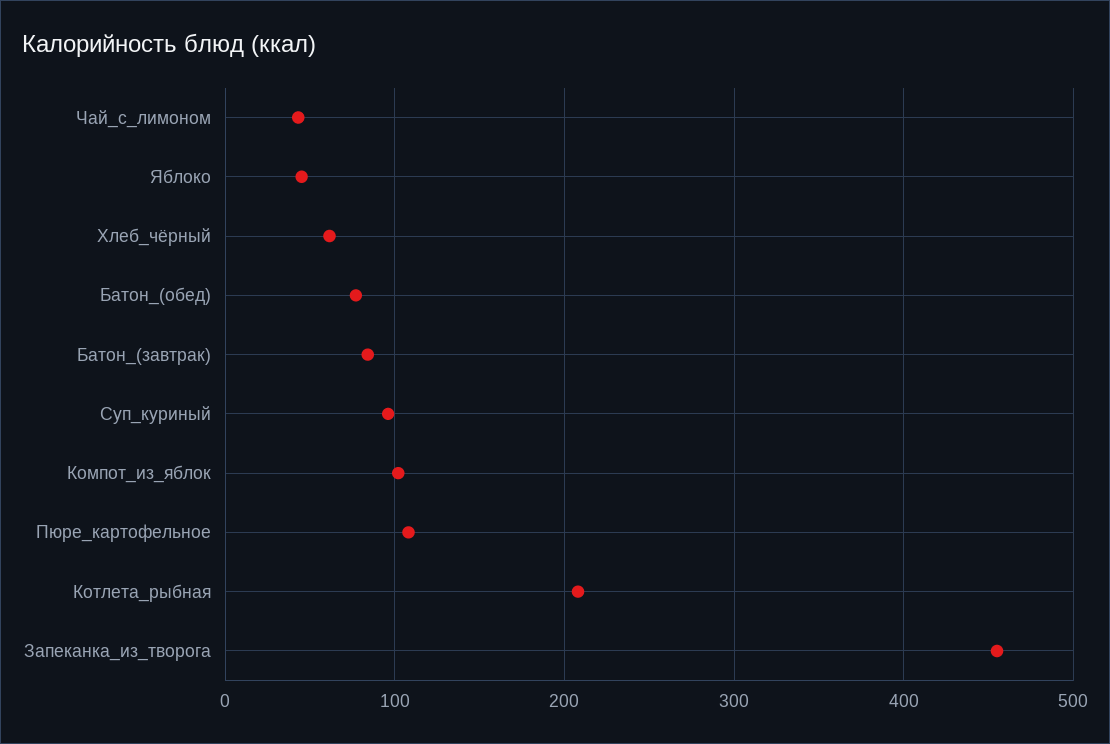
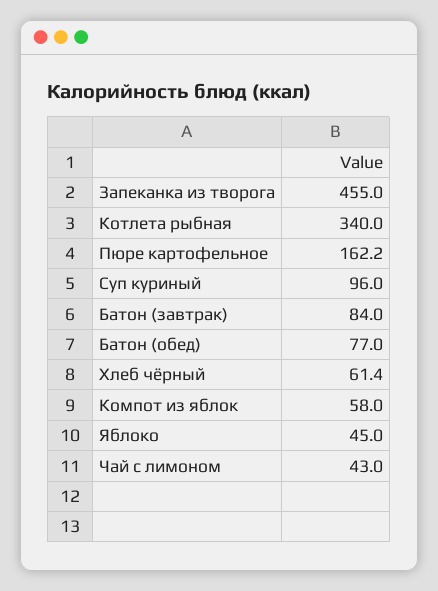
Компот_из_яблок: 100 -> 58
Пюре_картофельное: 110 -> 162.2
Котлета_рыбная: 210 -> 340

